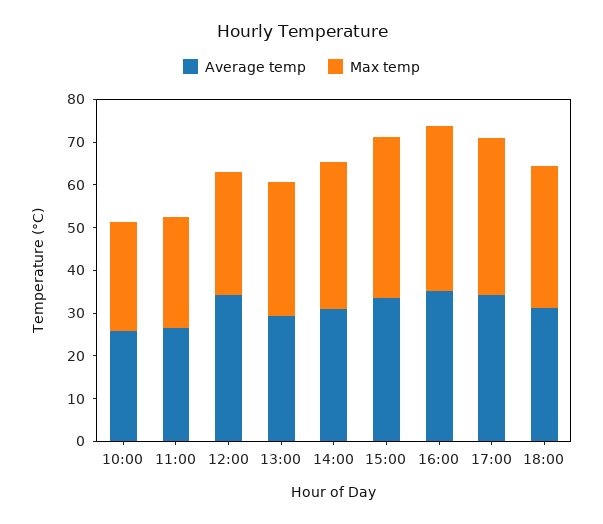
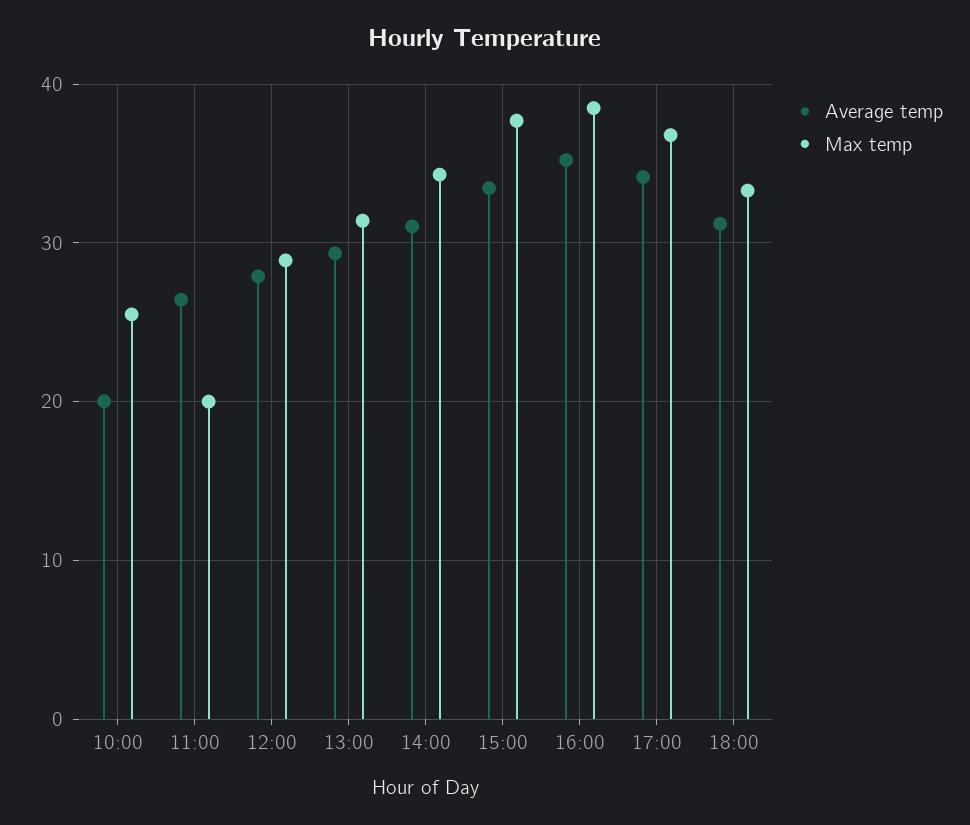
Average temp, 10:00: 26 -> 20
Max temp, 11:00: 26 -> 20
Average temp, 12:00: 34 -> 28

